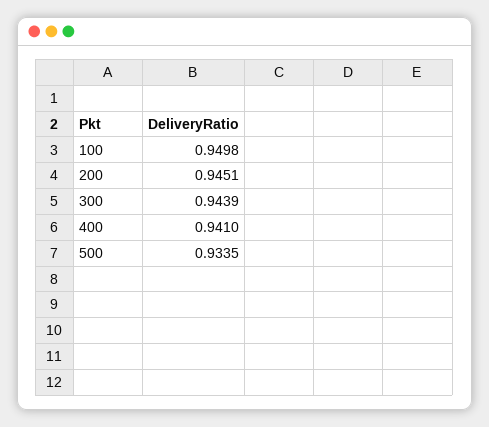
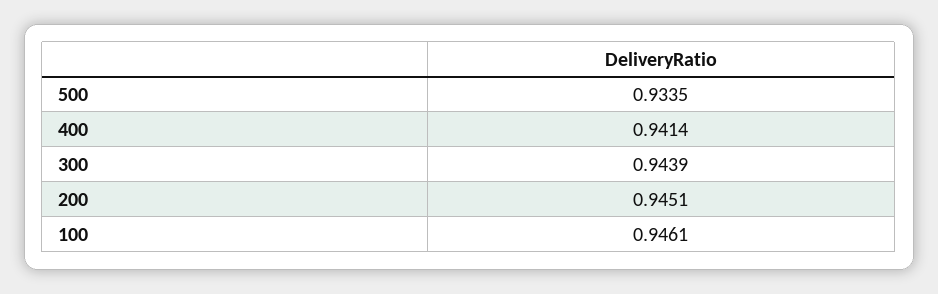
100: 0.9498 -> 0.9461
400: 0.941 -> 0.9414

